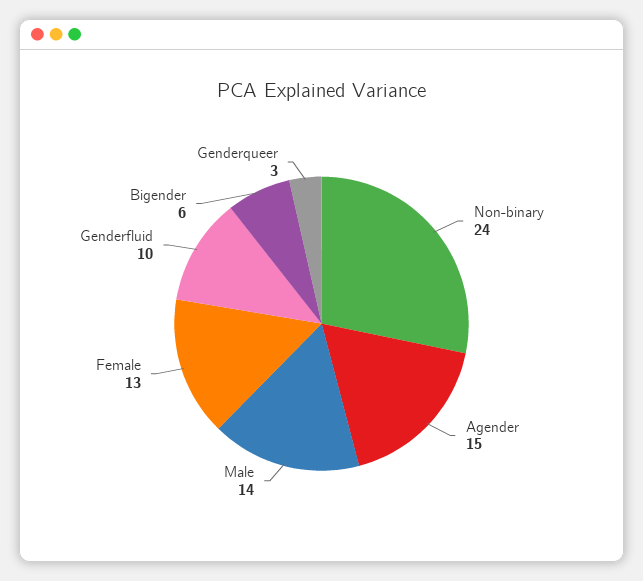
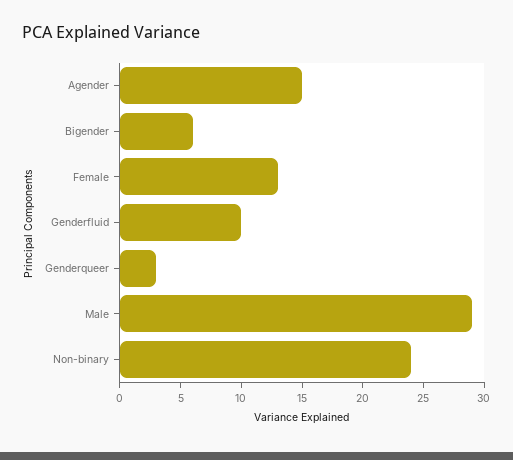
Male: 14 -> 29

